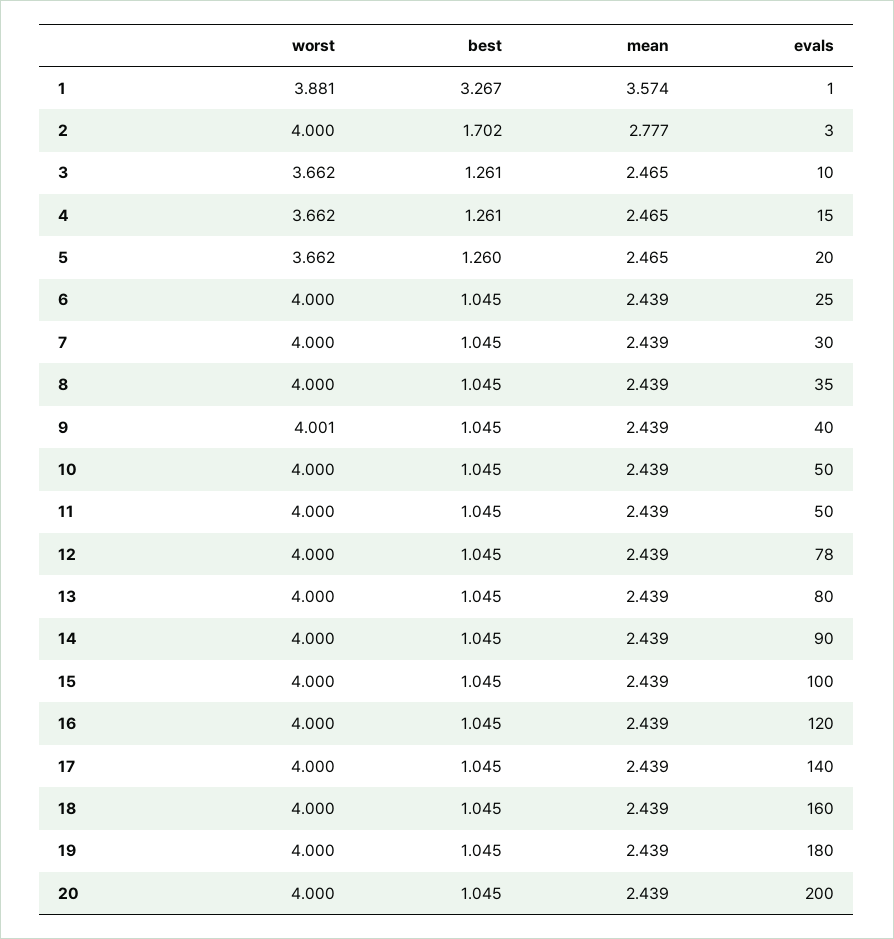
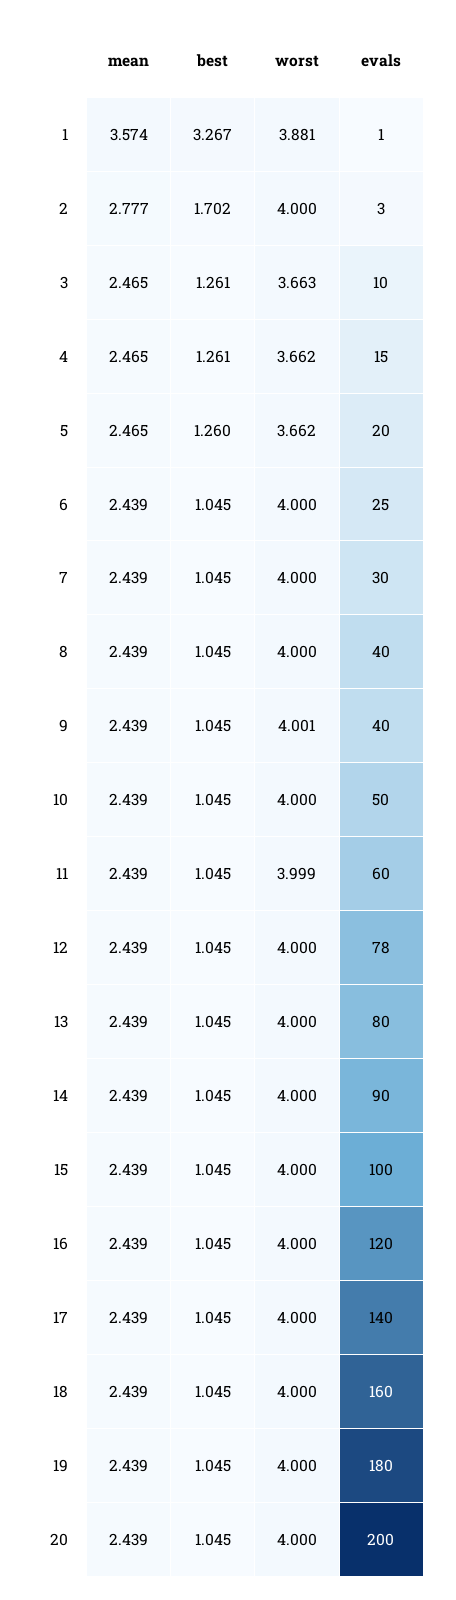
worst, 3: 3.662 -> 3.663
evals, 8: 35 -> 40
worst, 11: 4 -> 3.999
evals, 11: 50 -> 60

